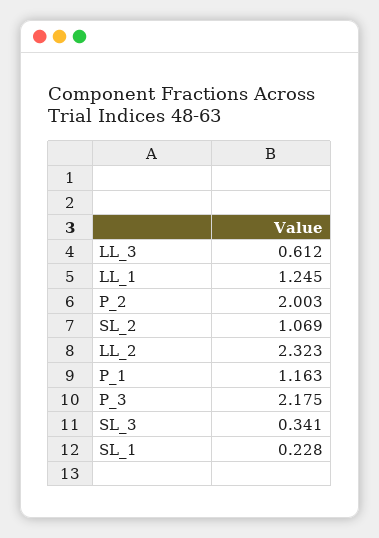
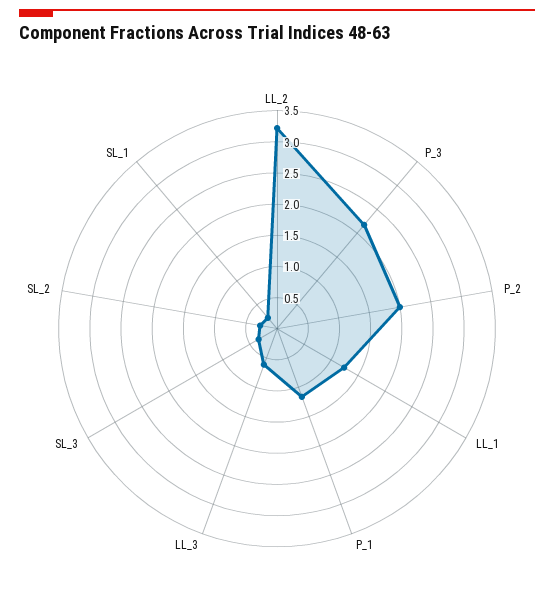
SL_2: 1.069 -> 0.25
LL_2: 2.323 -> 3.25

